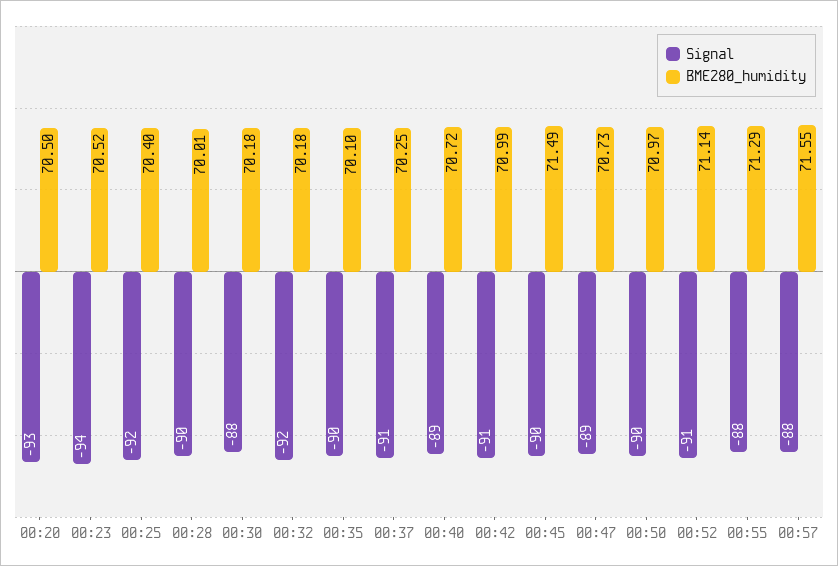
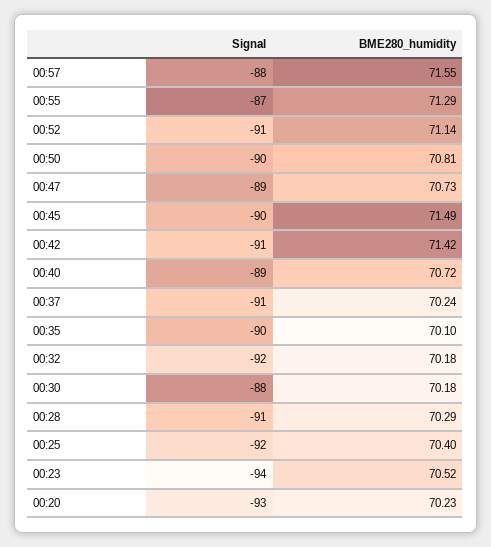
BME280_humidity, 00:20: 70.5 -> 70.23
Signal, 00:28: -90 -> -91
BME280_humidity, 00:28: 70.01 -> 70.29
BME280_humidity, 00:37: 70.25 -> 70.24
BME280_humidity, 00:42: 70.99 -> 71.42
BME280_humidity, 00:50: 70.97 -> 70.81
Signal, 00:55: -88 -> -87

